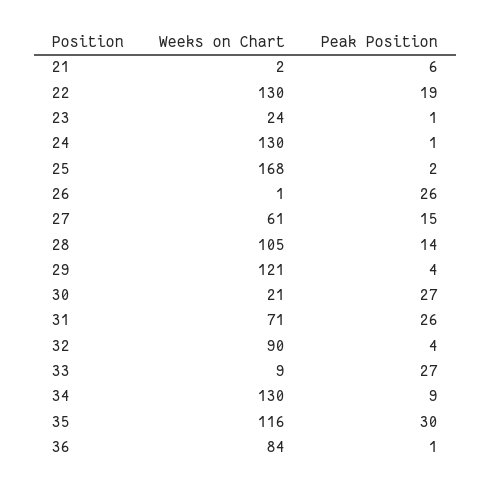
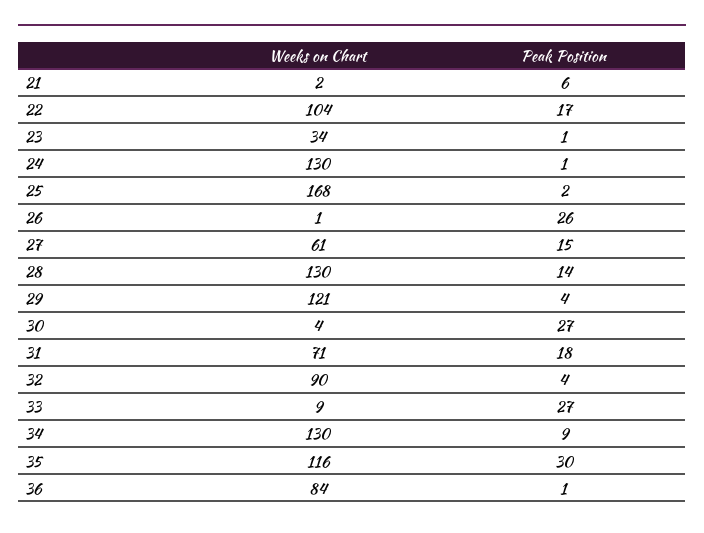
Weeks on Chart, 22: 130 -> 104
Peak Position, 22: 19 -> 17
Weeks on Chart, 23: 24 -> 34
Weeks on Chart, 28: 105 -> 130
Weeks on Chart, 30: 21 -> 4
Peak Position, 31: 26 -> 18

